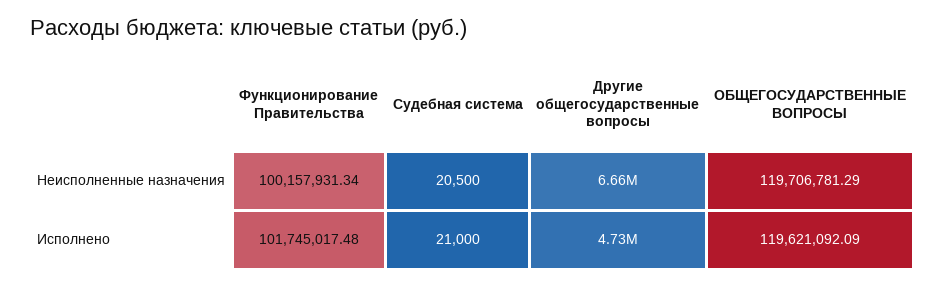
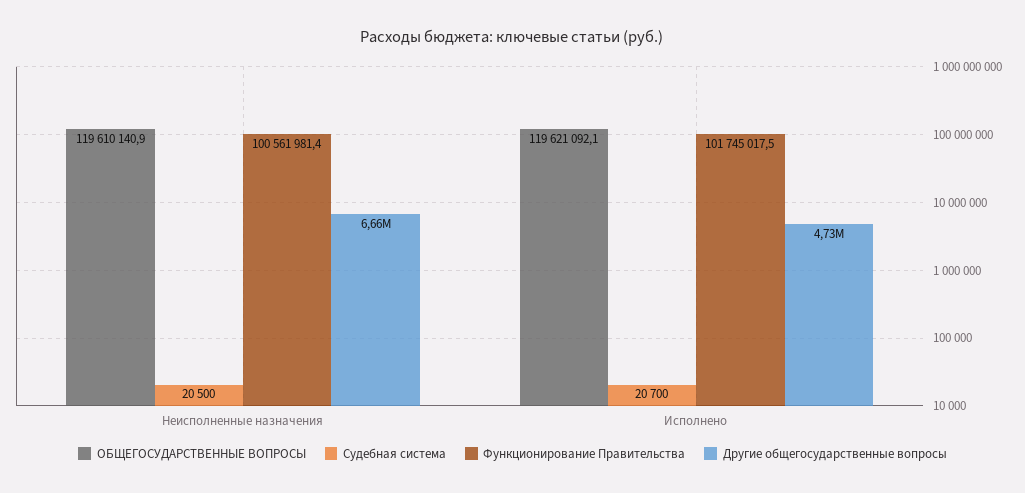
Функционирование Правительства, Неисполненные назначения: 100157931.34 -> 100561981.4
ОБЩЕГОСУДАРСТВЕННЫЕ ВОПРОСЫ, Неисполненные назначения: 119706781.29 -> 119610140.9
Судебная система, Исполнено: 21000 -> 20700

